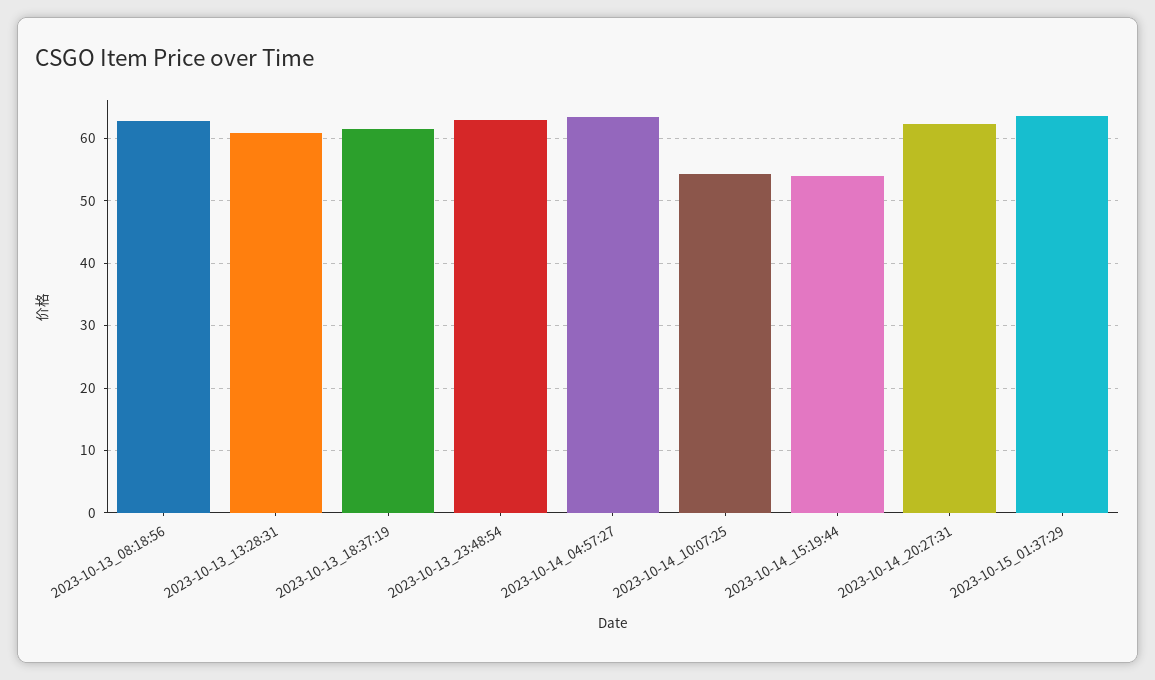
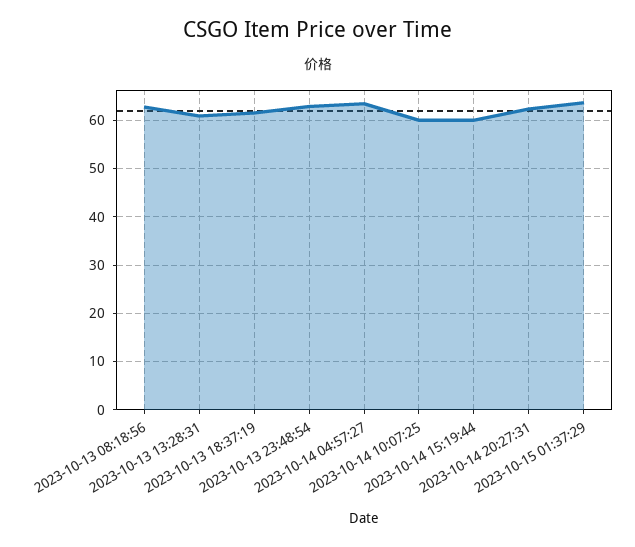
2023-10-14_10:07:25: 54 -> 60
2023-10-14_15:19:44: 54 -> 60

